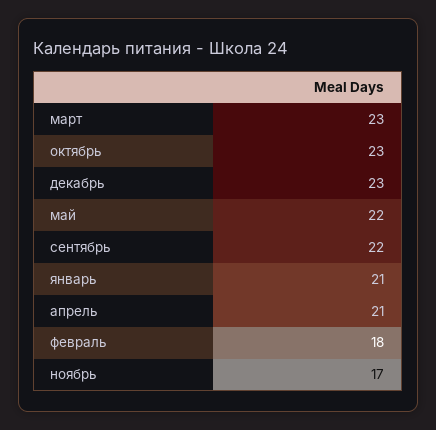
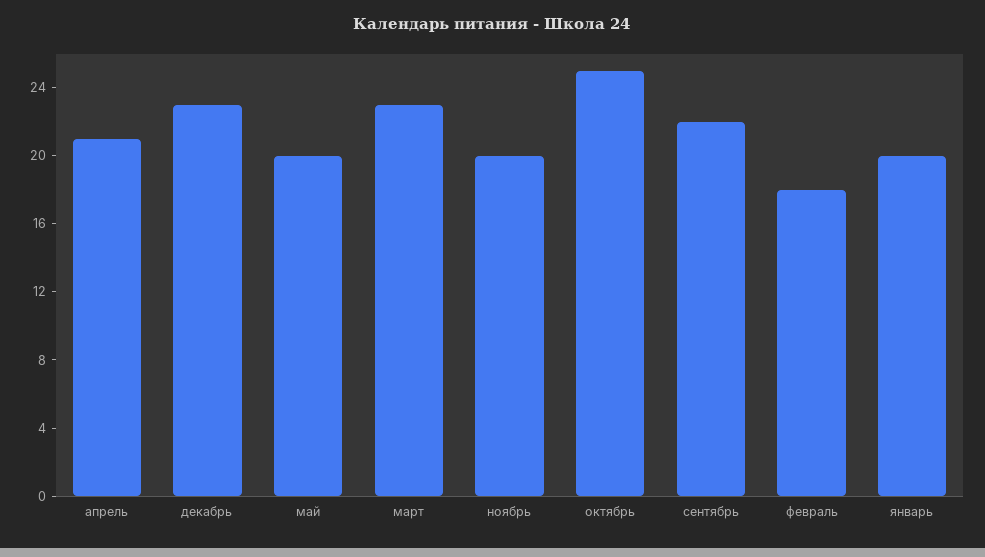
октябрь: 23 -> 25
май: 22 -> 20
январь: 21 -> 20
ноябрь: 17 -> 20

